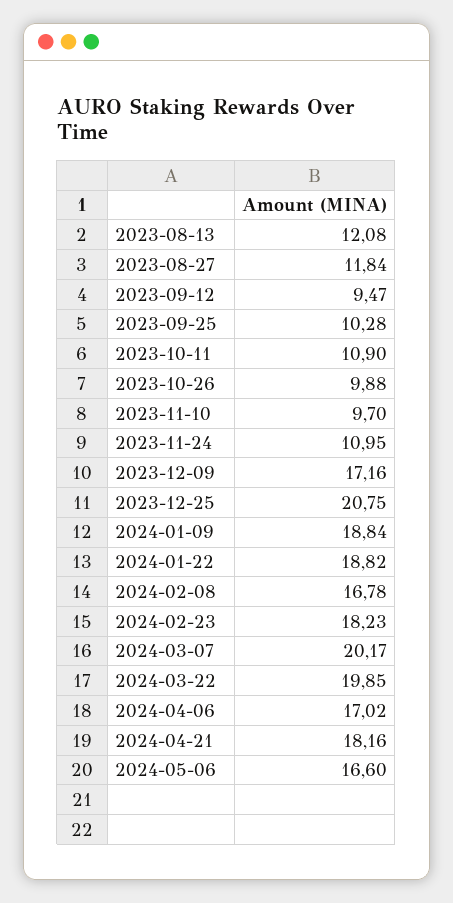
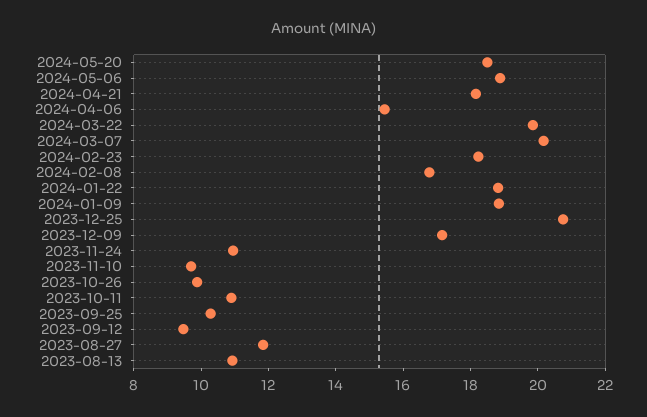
2023-08-13: 12.08 -> 11
2024-04-06: 17.02 -> 15.5
2024-05-06: 16.6 -> 19
2024-05-20: none -> 18.5

